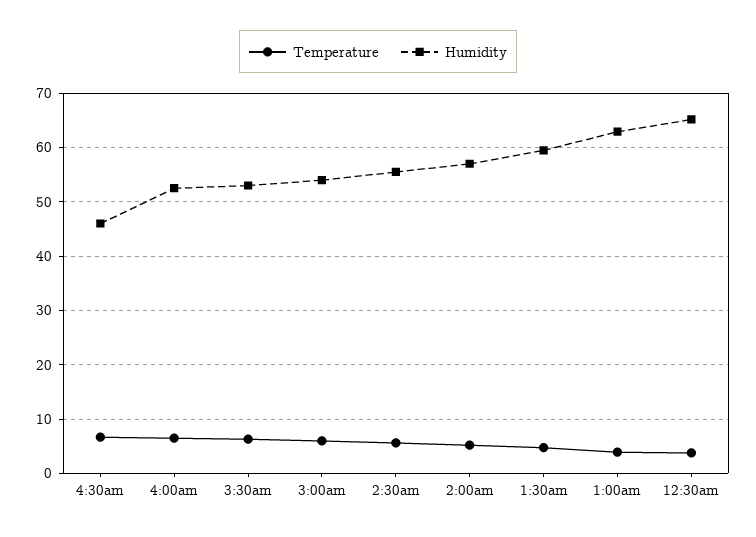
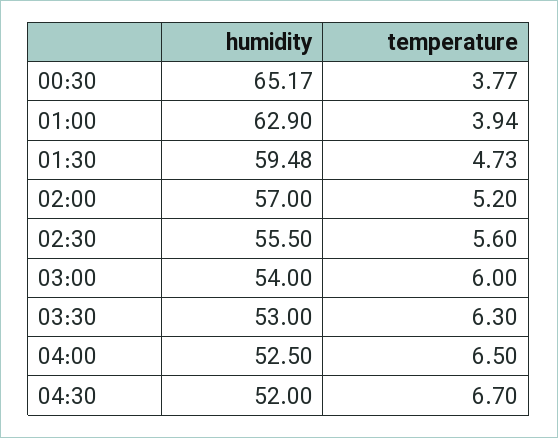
Humidity, 4:30am: 46 -> 52

